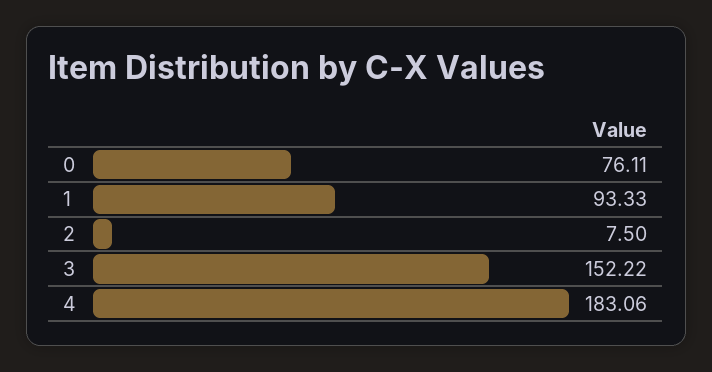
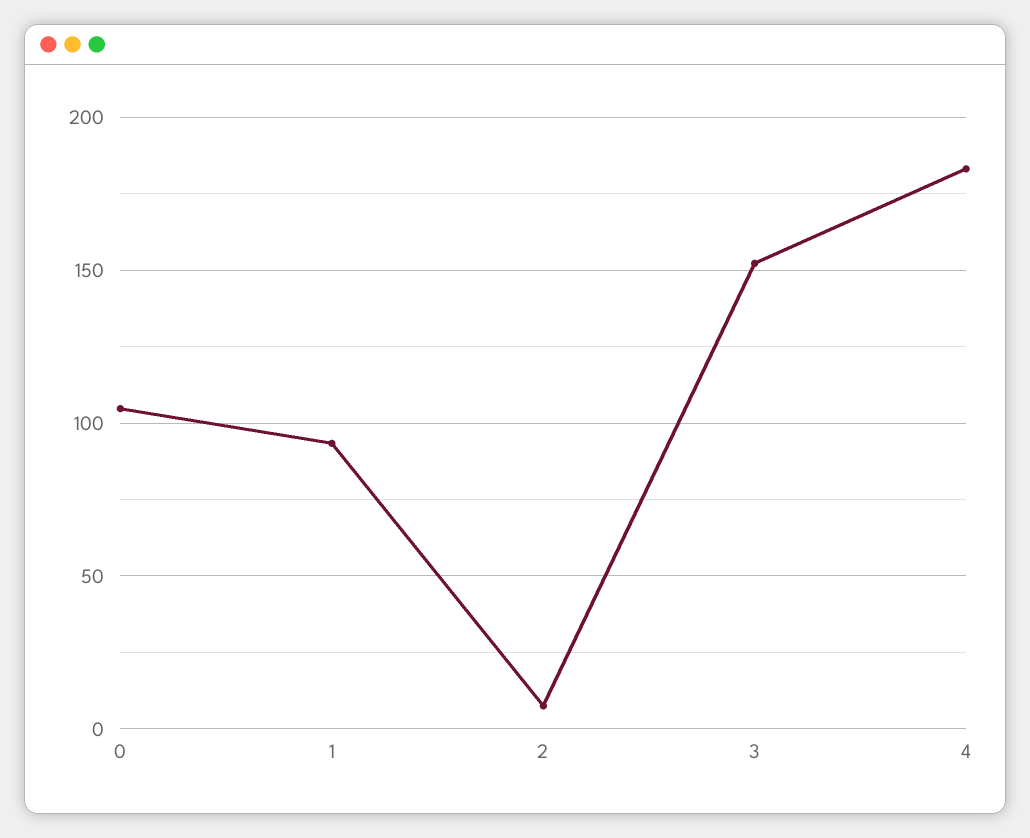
0: 76.11 -> 105

